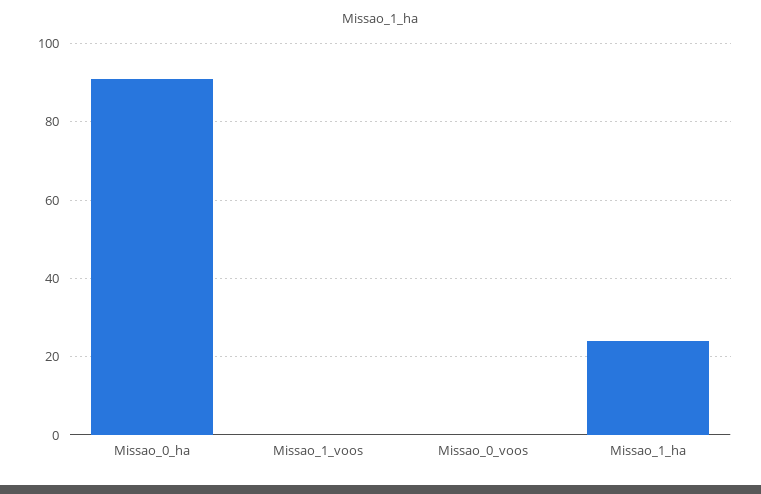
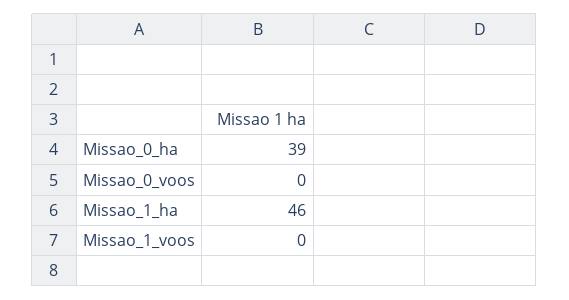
Missao_0_ha: 90 -> 39
Missao_1_ha: 25 -> 46

